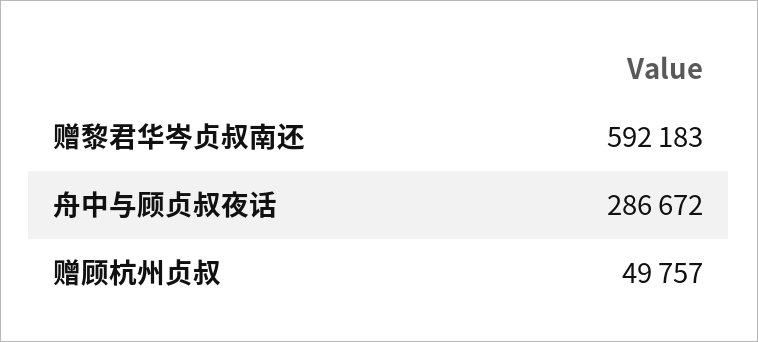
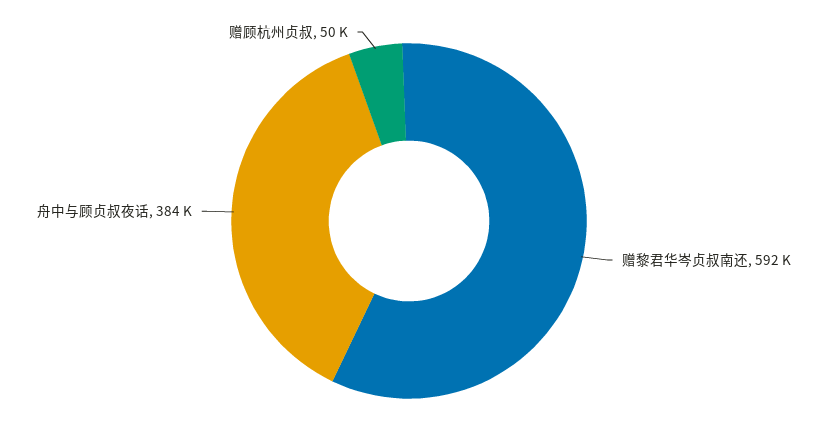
舟中与顾贞叔夜话: 286672 -> 384000

